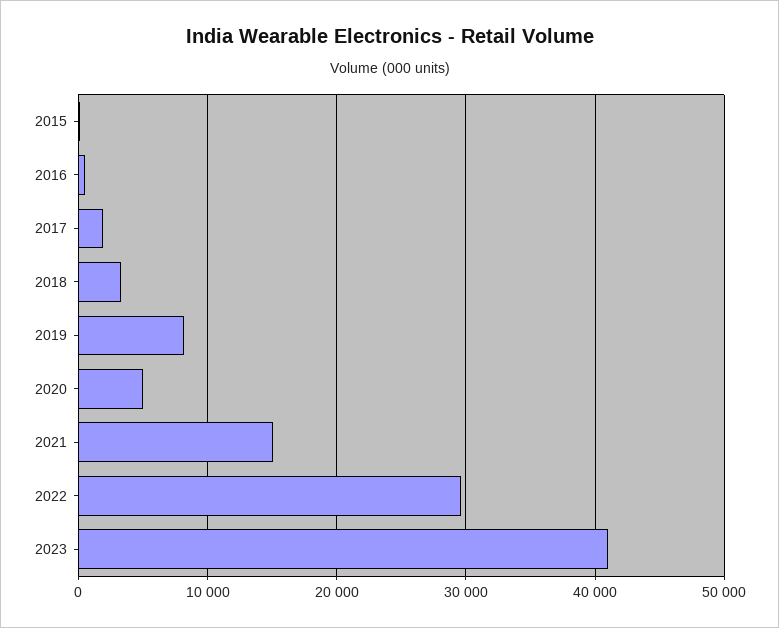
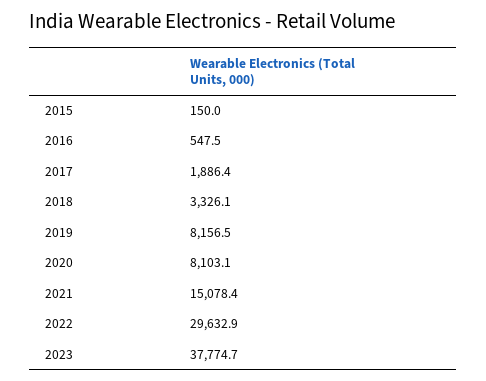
2020: 5000 -> 8103.1
2023: 41000 -> 37774.7

